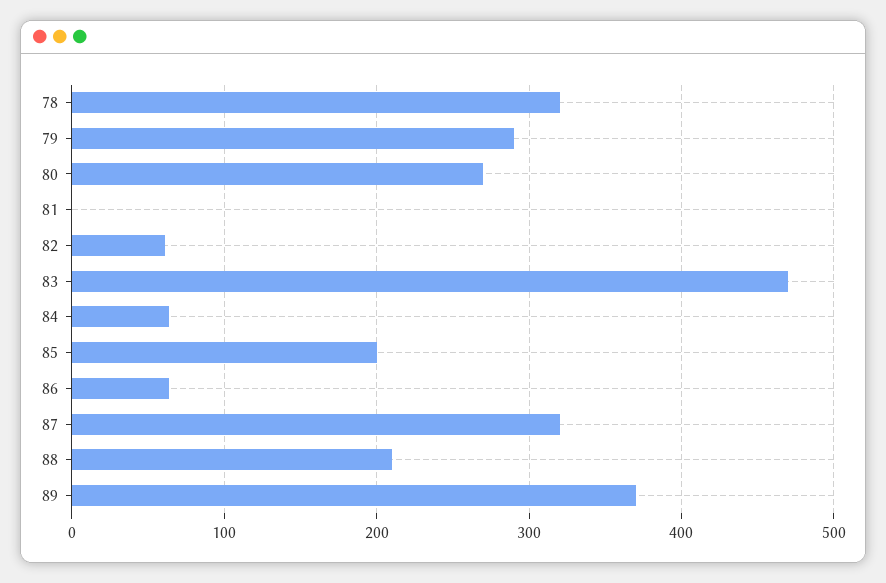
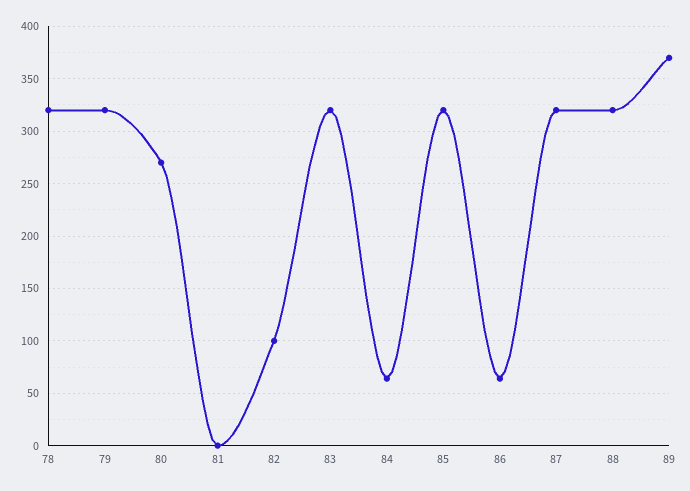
79: 290 -> 320
82: 60 -> 100
83: 470 -> 320
85: 200 -> 320
88: 210 -> 320

